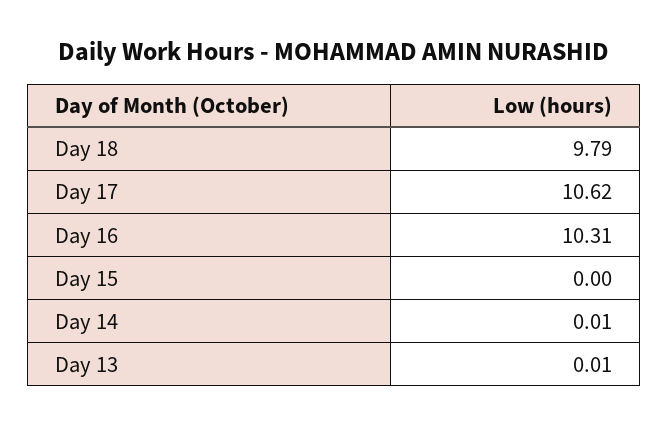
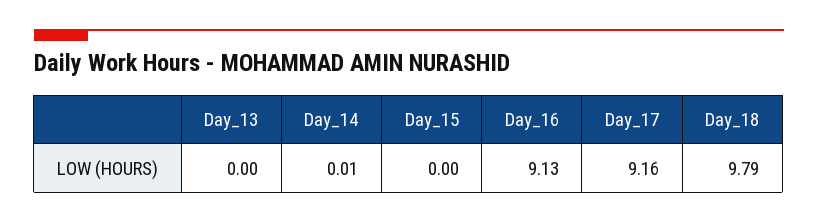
Day 17: 10.62 -> 9.16
Day 16: 10.31 -> 9.13
Day 13: 0.01 -> 0

